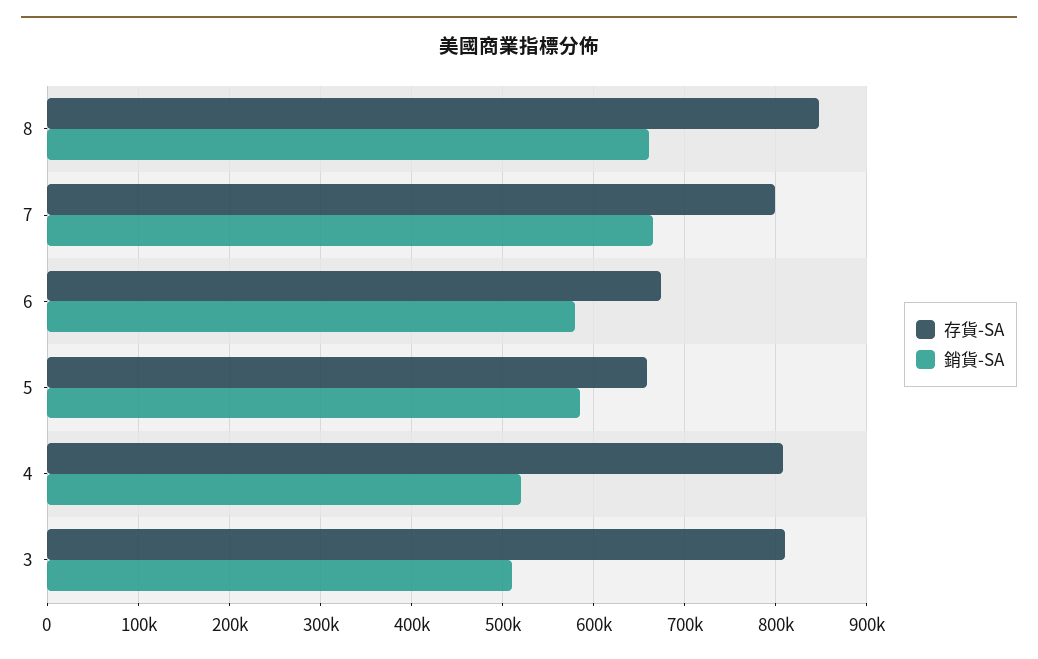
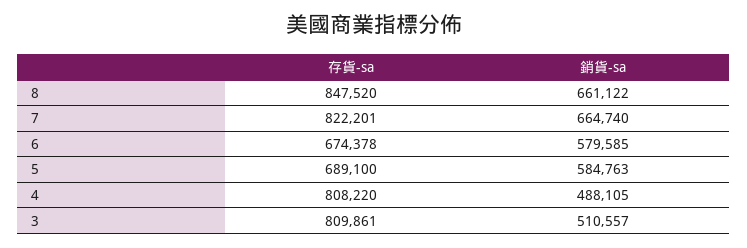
存貨-SA, 7: 800000 -> 822201
存貨-SA, 5: 660000 -> 689100
銷貨-SA, 4: 520000 -> 488105

